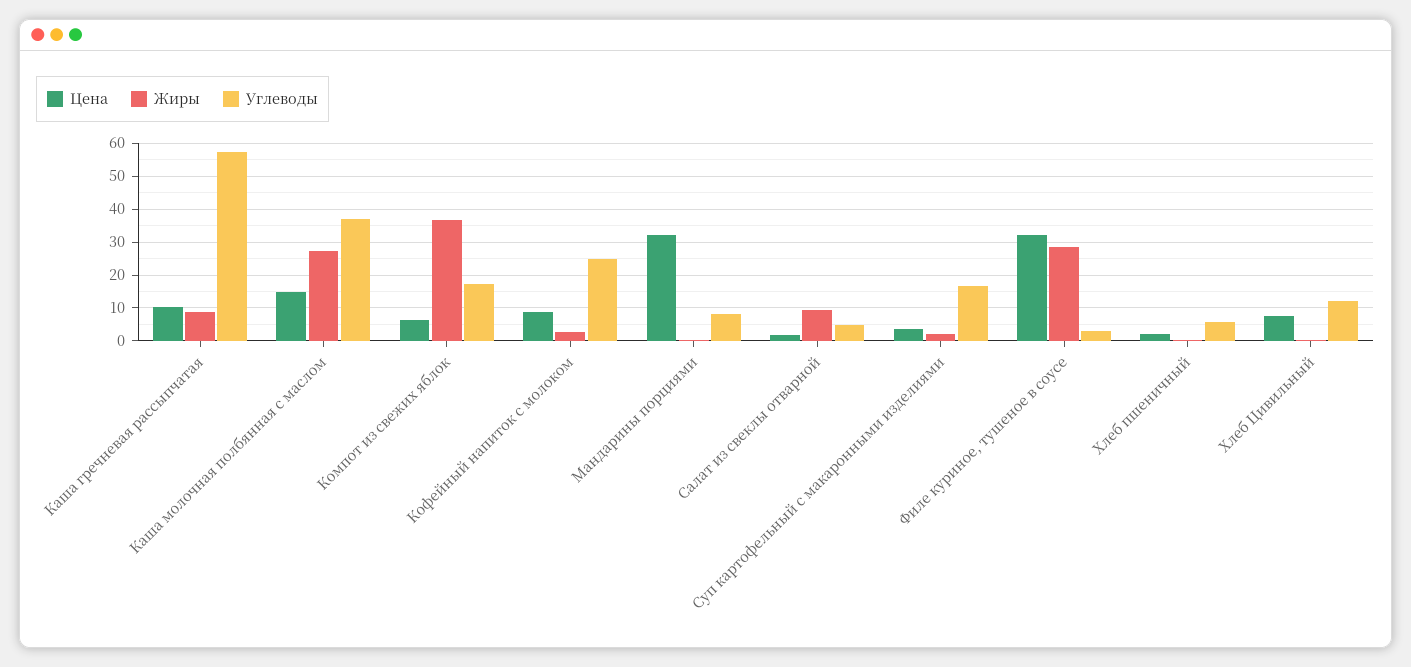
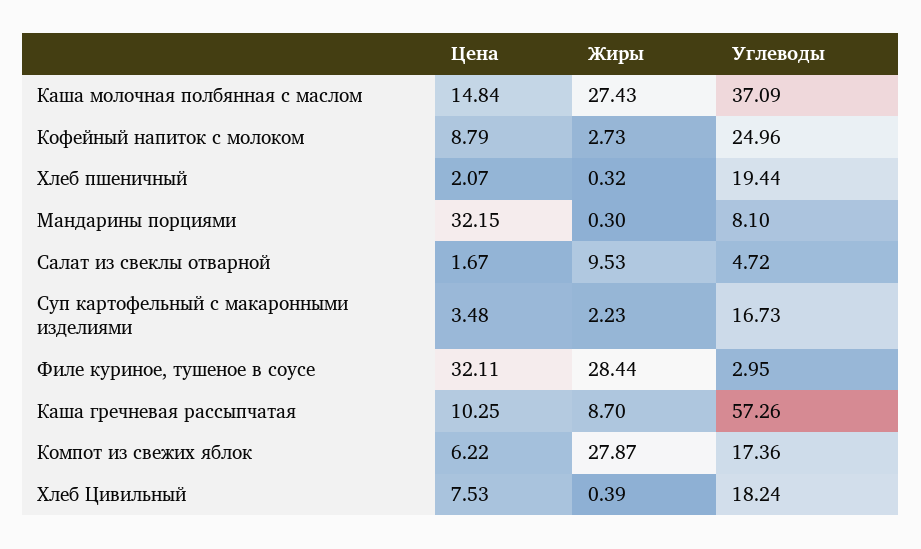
Жиры, Компот из свежих яблок: 36 -> 27.87
Углеводы, Хлеб пшеничный: 6 -> 19.44
Углеводы, Хлеб Цивильный: 12 -> 18.24

